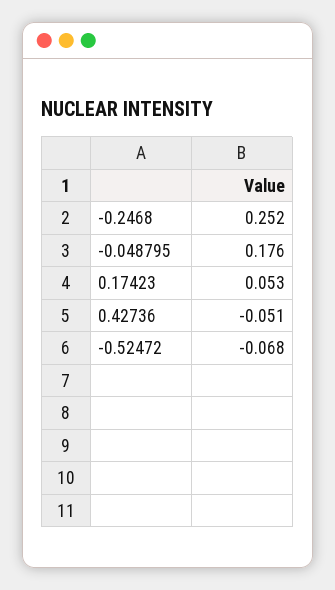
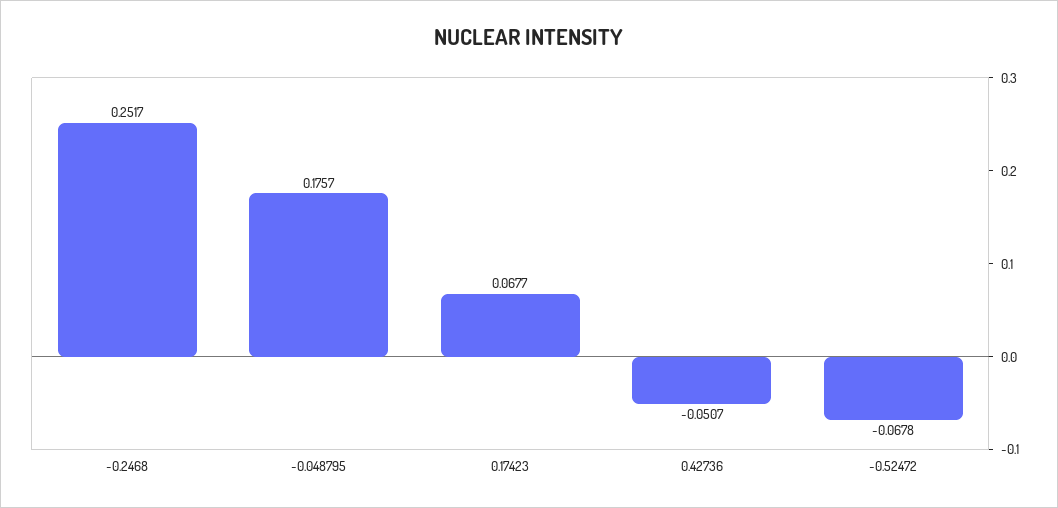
0.17423: 0.053 -> 0.0677

